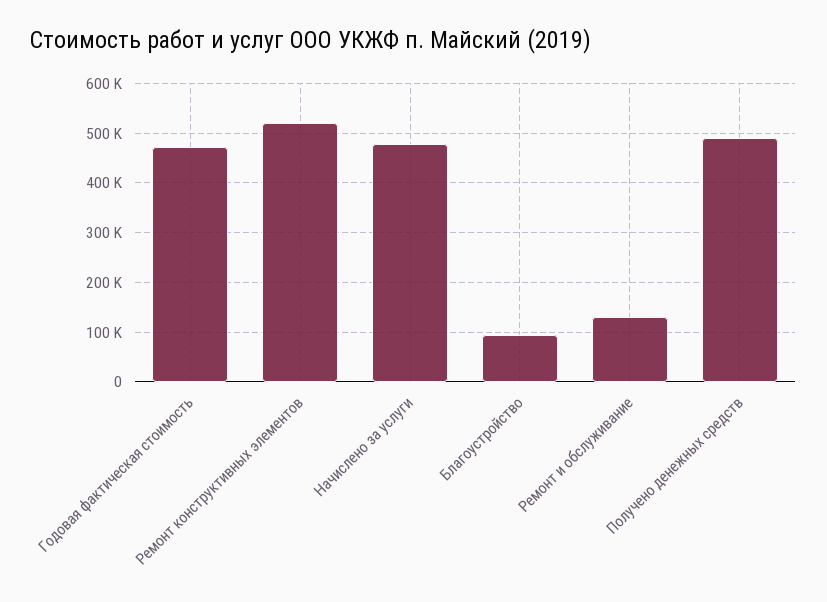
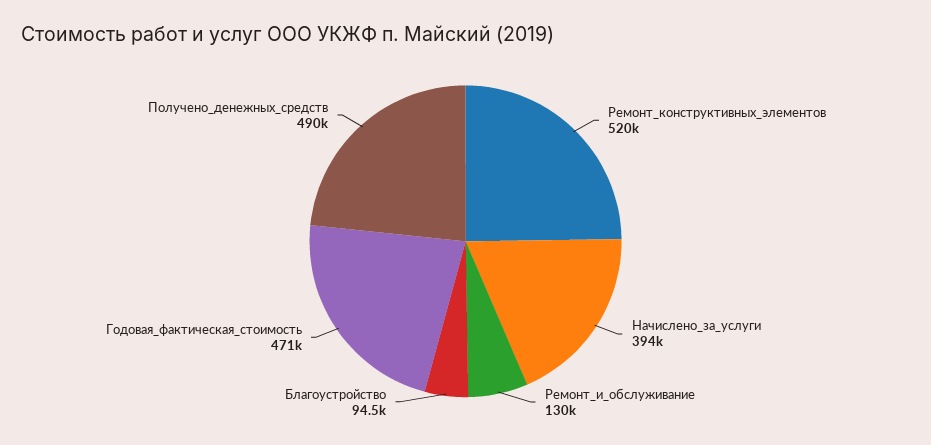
Начислено за услуги: 480000 -> 394000

